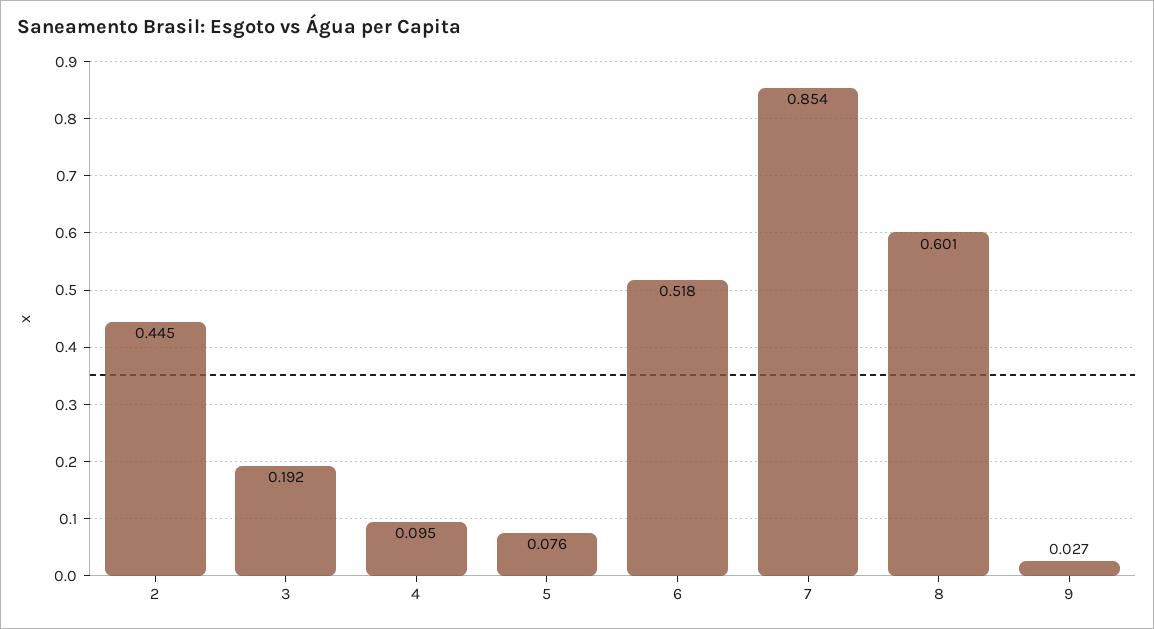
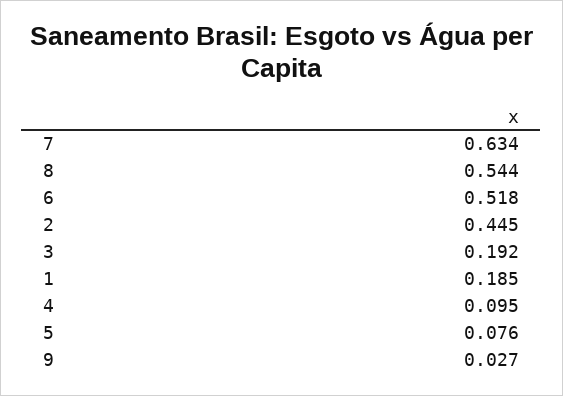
7: 0.854 -> 0.634
8: 0.601 -> 0.544
1: none -> 0.185

